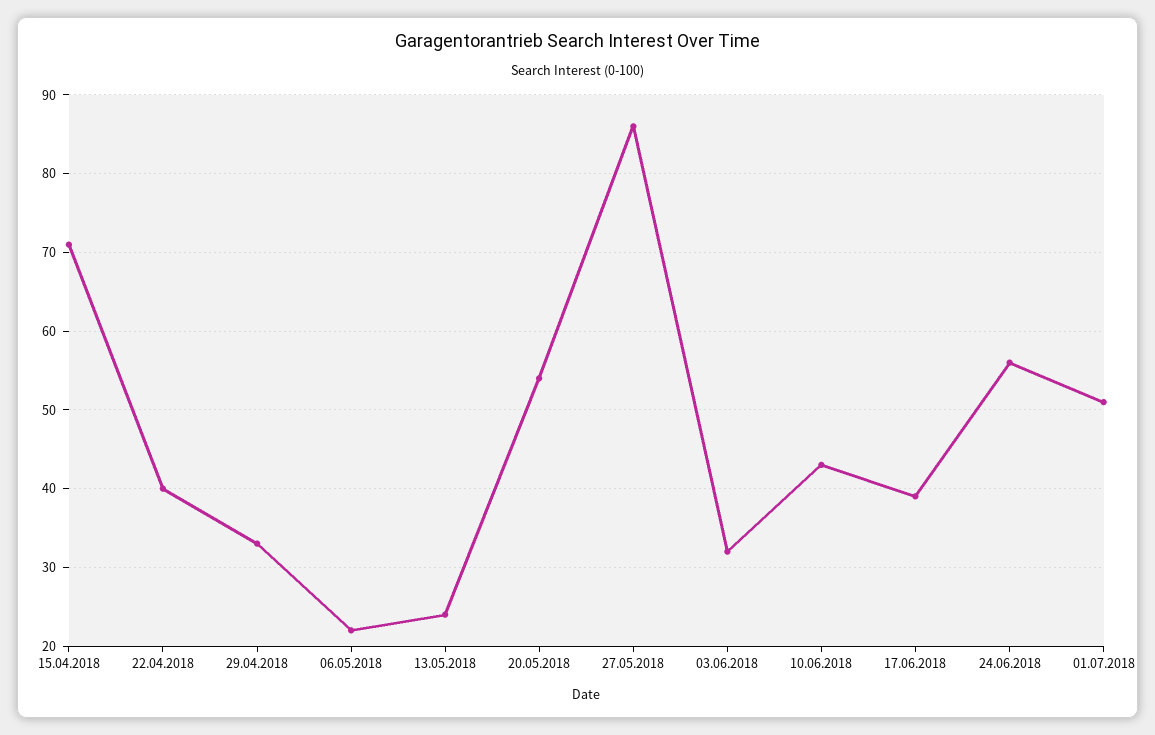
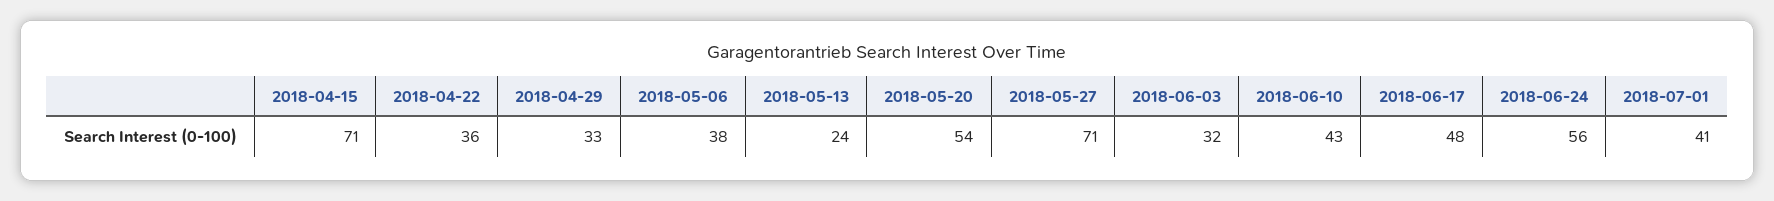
22.04.2018: 40 -> 36
06.05.2018: 22 -> 38
27.05.2018: 86 -> 71
17.06.2018: 39 -> 48
01.07.2018: 51 -> 41

